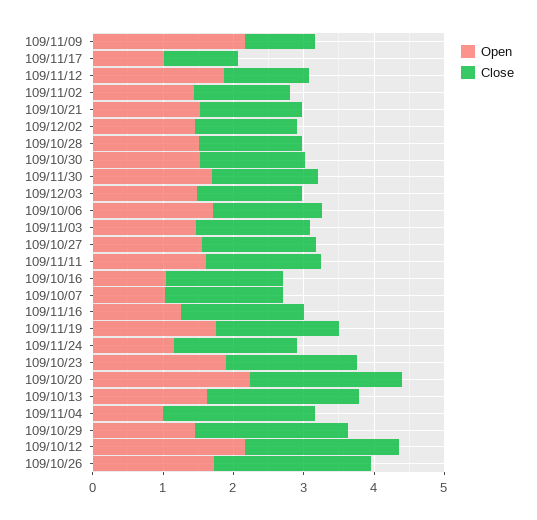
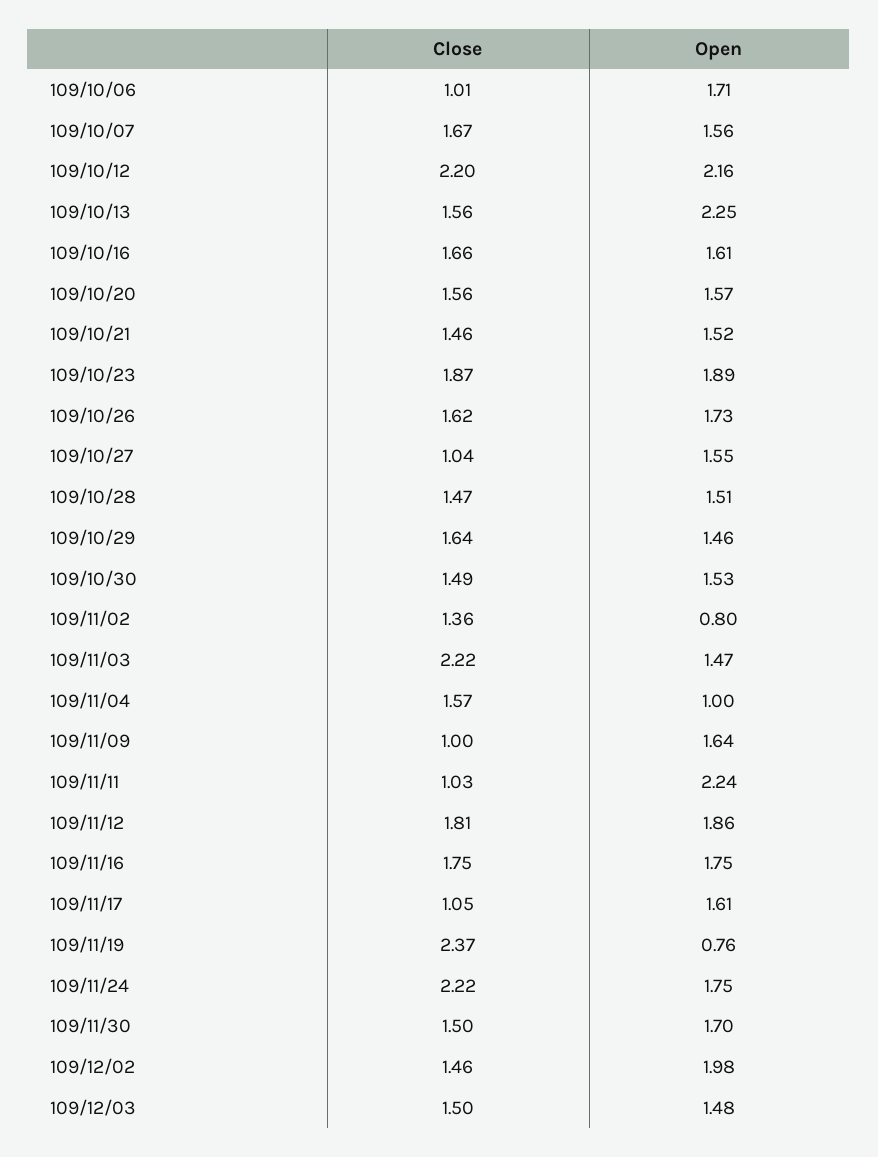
Open, 109/11/09: 2.2 -> 1.64
Open, 109/11/17: 1 -> 1.61
Close, 109/11/12: 1.2 -> 1.81
Open, 109/11/02: 1.4 -> 0.8
Open, 109/12/02: 1.4 -> 1.98
Close, 109/10/06: 1.6 -> 1.01
Close, 109/11/03: 1.6 -> 2.22
Close, 109/10/27: 1.6 -> 1.04
Open, 109/11/11: 1.6 -> 2.24
Close, 109/11/11: 1.6 -> 1.03
Open, 109/10/16: 1 -> 1.61
Open, 109/10/07: 1 -> 1.56
Open, 109/11/16: 1.2 -> 1.75
Open, 109/11/19: 1.8 -> 0.76
Close, 109/11/19: 1.8 -> 2.37
Open, 109/11/24: 1.2 -> 1.75
Close, 109/11/24: 1.8 -> 2.22
Open, 109/10/20: 2.2 -> 1.57
Close, 109/10/20: 2.2 -> 1.56
Open, 109/10/13: 1.6 -> 2.25
Close, 109/10/13: 2.2 -> 1.56
Close, 109/11/04: 2.2 -> 1.57
Close, 109/10/29: 2.2 -> 1.64
Close, 109/10/26: 2.2 -> 1.62

